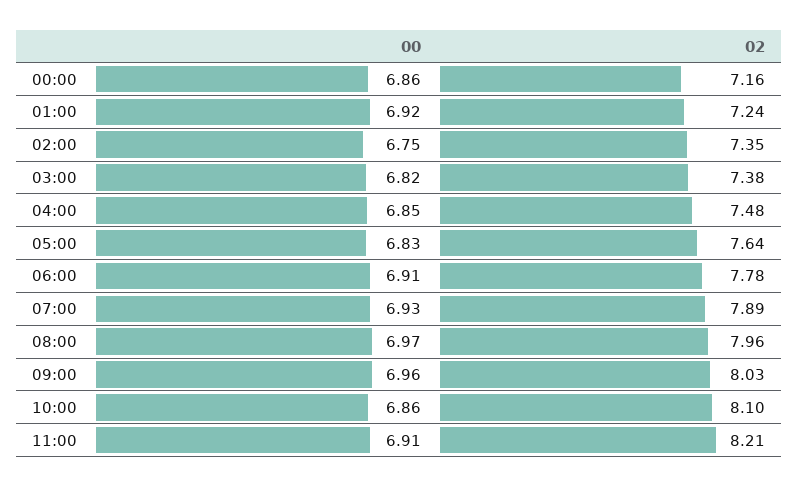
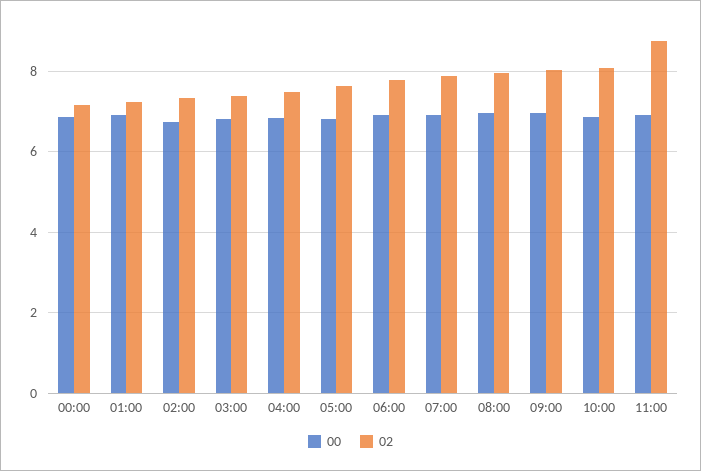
02, 11:00: 8.21 -> 8.8

